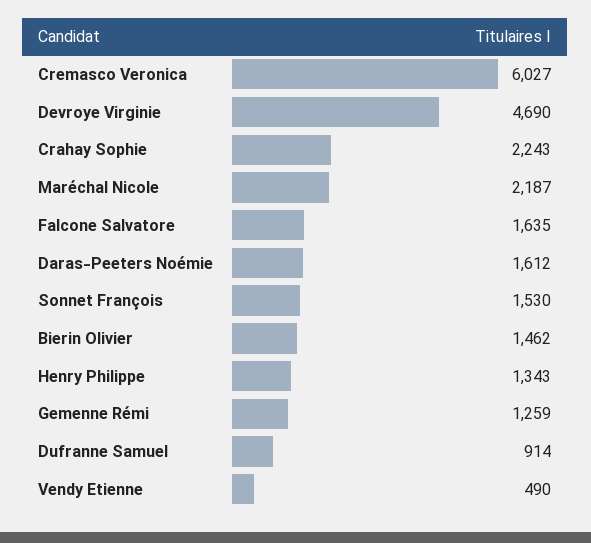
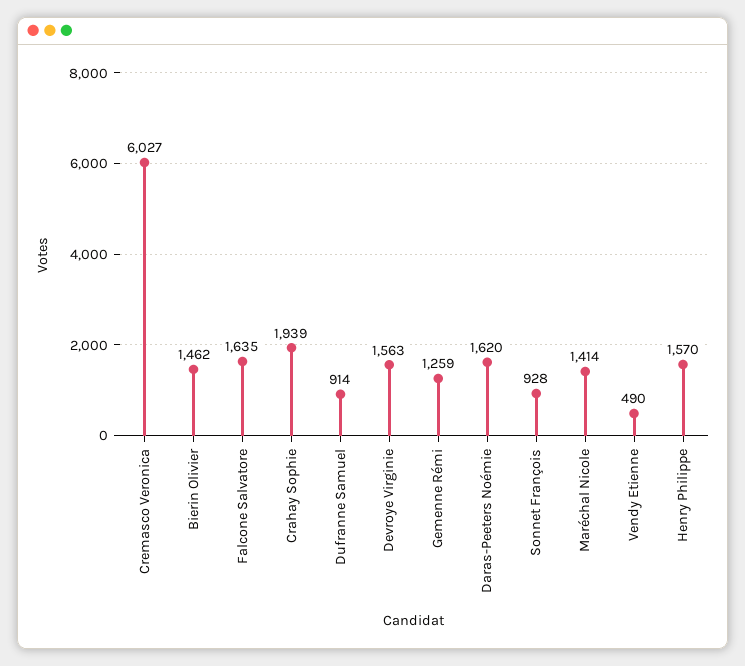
Devroye Virginie: 4690 -> 1563
Crahay Sophie: 2243 -> 1939
Maréchal Nicole: 2187 -> 1414
Daras-Peeters Noémie: 1612 -> 1620
Sonnet François: 1530 -> 928
Henry Philippe: 1343 -> 1570

